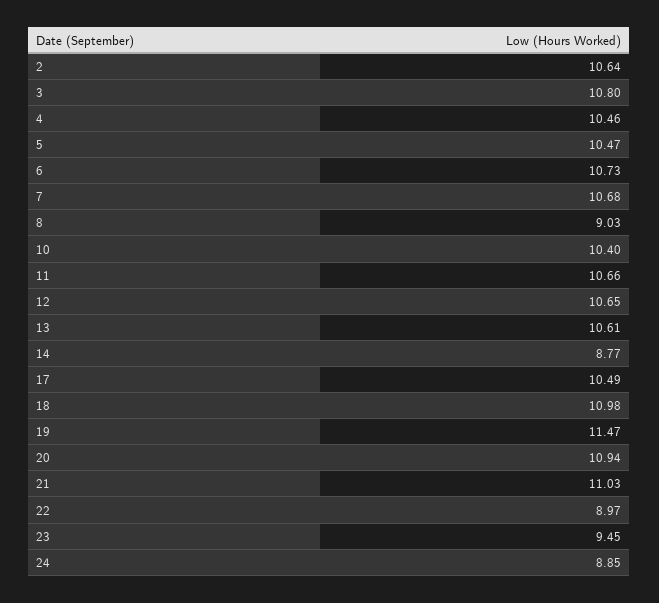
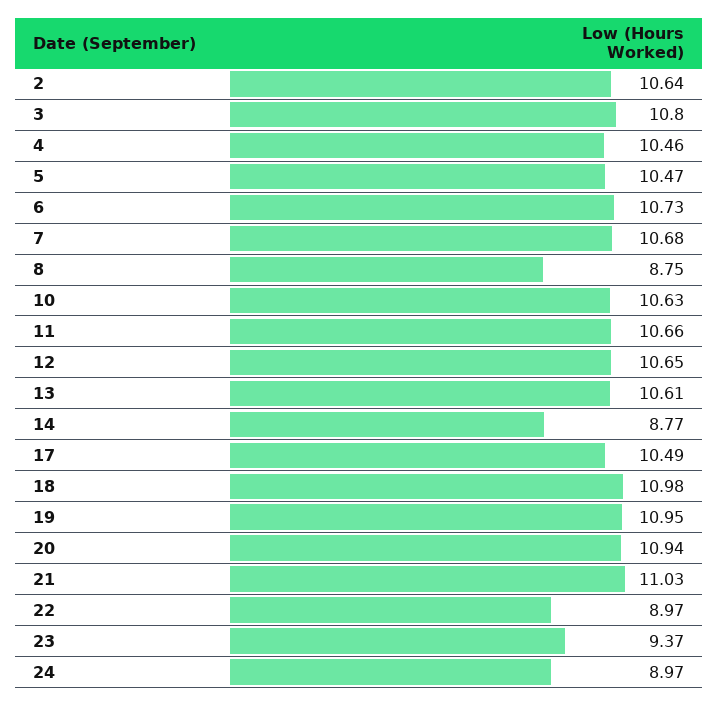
8: 9.03 -> 8.75
10: 10.4 -> 10.63
19: 11.47 -> 10.95
23: 9.45 -> 9.37
24: 8.85 -> 8.97

